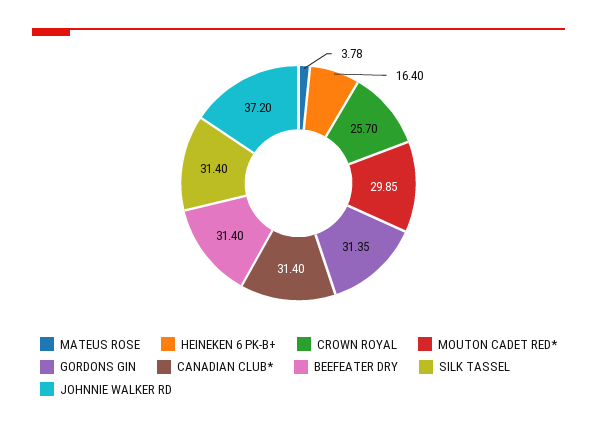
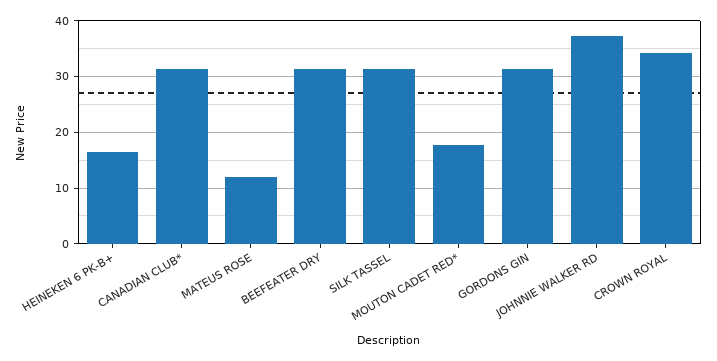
MATEUS ROSE: 3.78 -> 12
CROWN ROYAL: 25.7 -> 34
MOUTON CADET RED*: 29.85 -> 18

